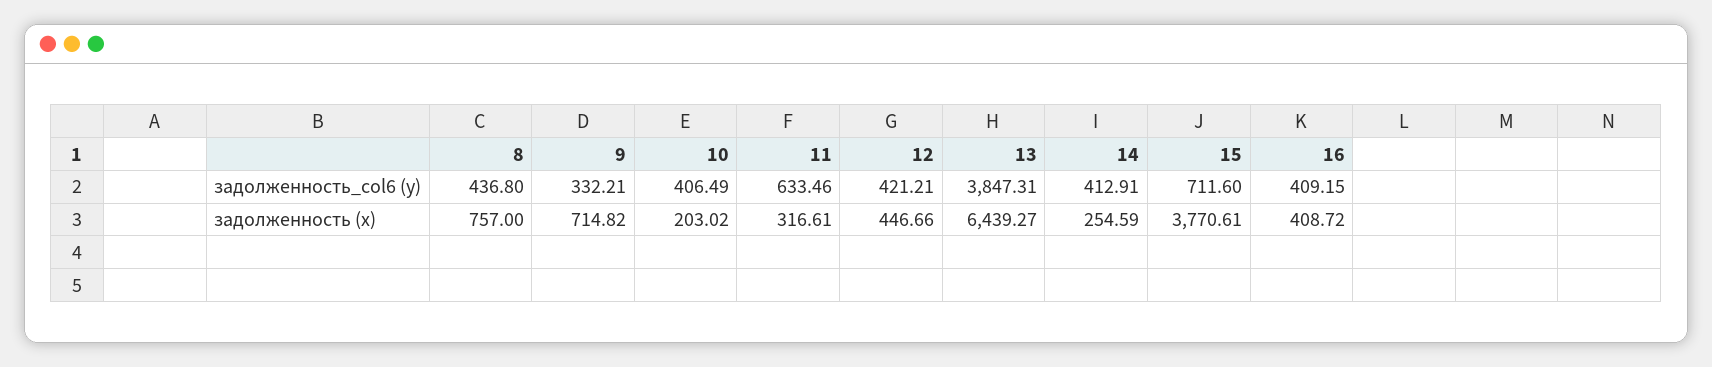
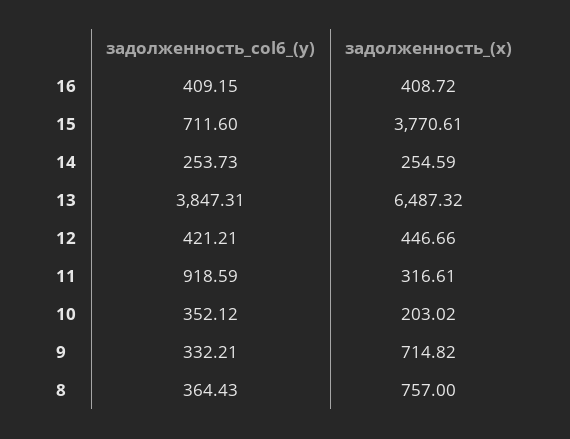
8, задолженность_col6 (y): 436.8 -> 364.43
10, задолженность_col6 (y): 406.49 -> 352.12
11, задолженность_col6 (y): 633.46 -> 918.59
14, задолженность_col6 (y): 412.91 -> 253.73
13, задолженность (x): 6439.27 -> 6487.32

